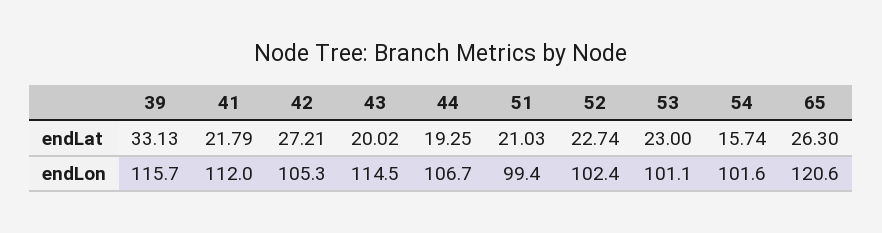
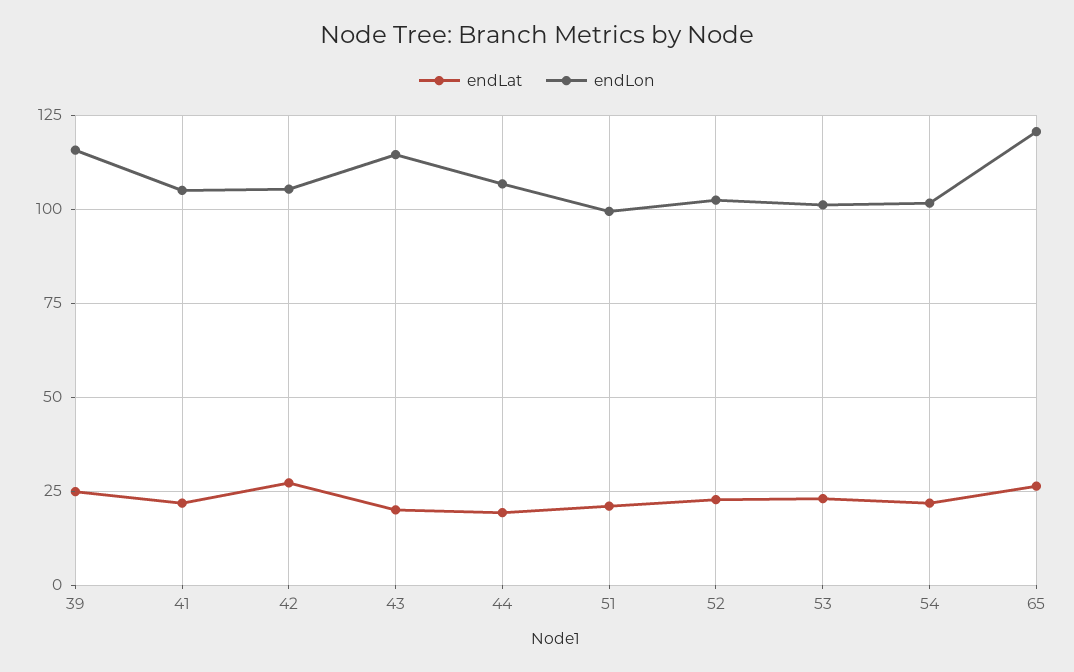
endLat, 39: 33.13 -> 25
endLat, 54: 15.74 -> 22.5
endLon, 41: 112 -> 105

